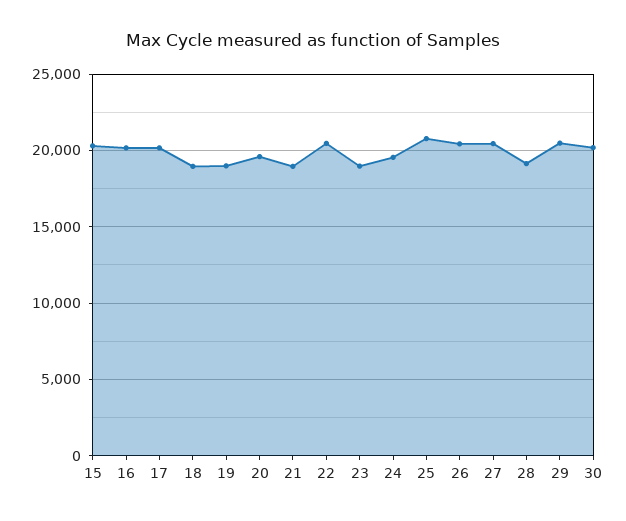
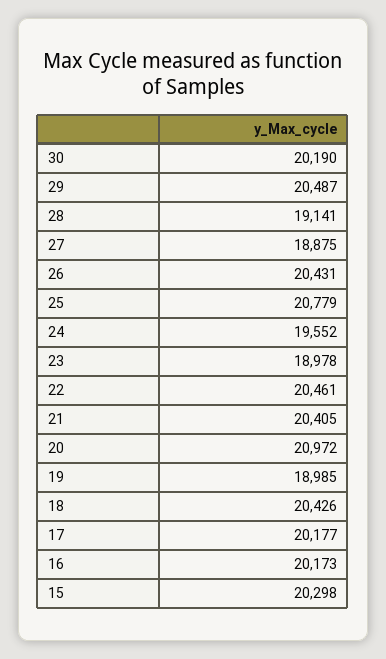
18: 19000 -> 20426
20: 19500 -> 20972
21: 19000 -> 20405
27: 20500 -> 18875

